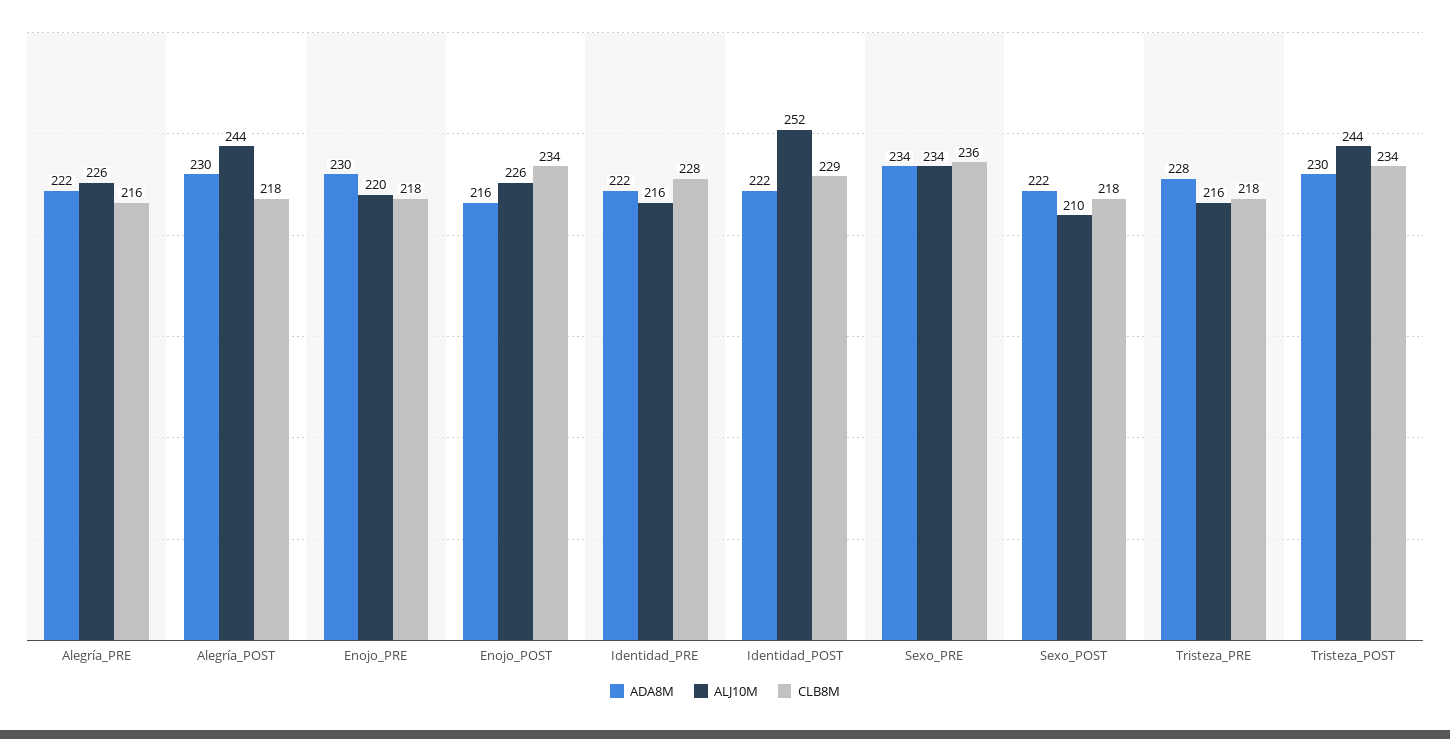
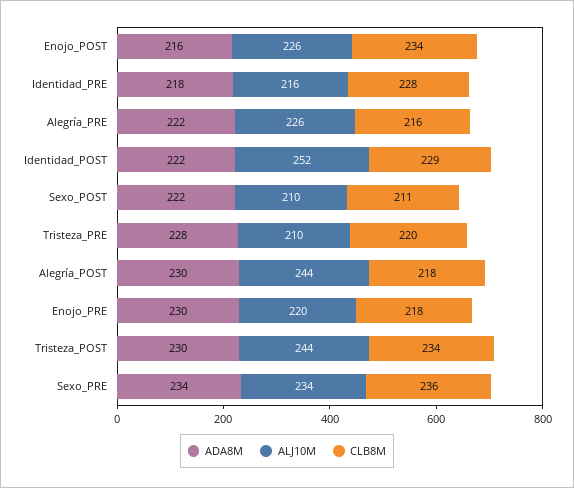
ADA8M, Identidad_PRE: 222 -> 218
CLB8M, Sexo_POST: 218 -> 211
ALJ10M, Tristeza_PRE: 216 -> 210
CLB8M, Tristeza_PRE: 218 -> 220

